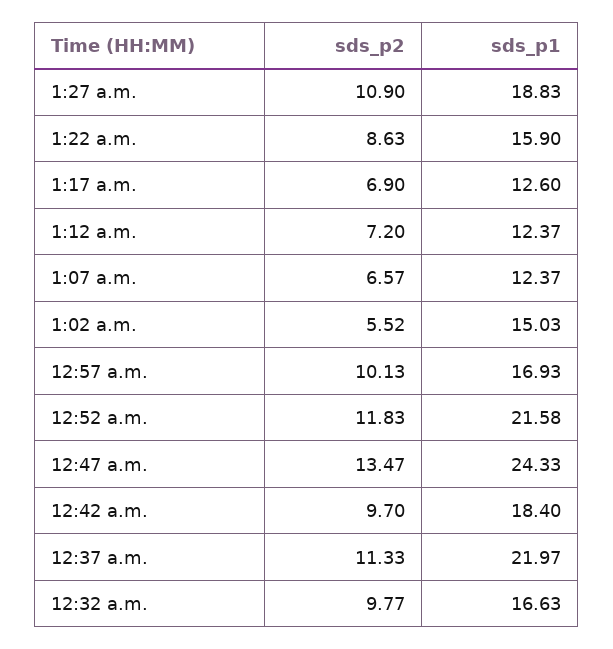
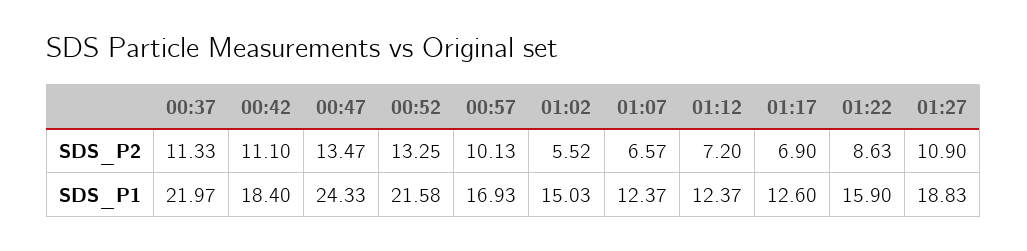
sds_p2, 12:52 a.m.: 11.83 -> 13.25
sds_p2, 12:42 a.m.: 9.7 -> 11.1
sds_p2, 12:32 a.m.: 9.77 -> none
sds_p1, 12:32 a.m.: 16.63 -> none

